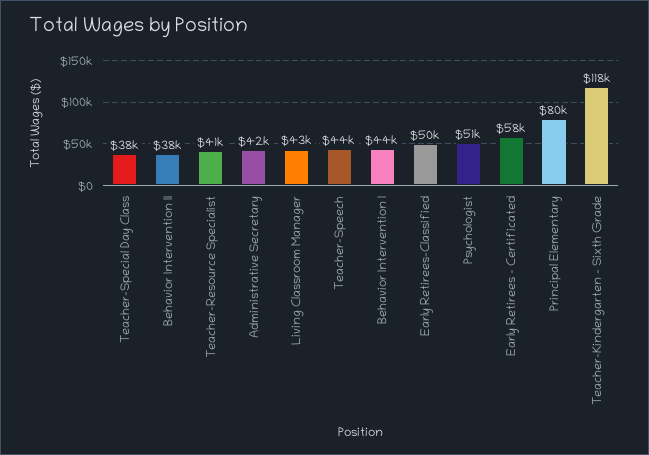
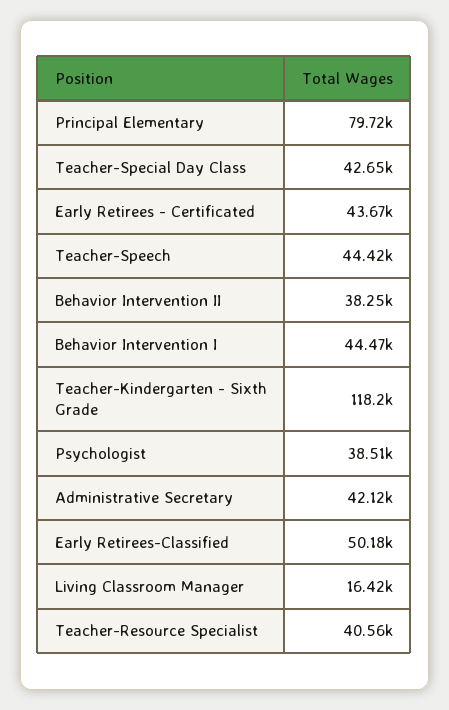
Teacher-Special Day Class: 38000 -> 42650
Living Classroom Manager: 43000 -> 16420
Psychologist: 51000 -> 38510
Early Retirees - Certificated: 58000 -> 43670

